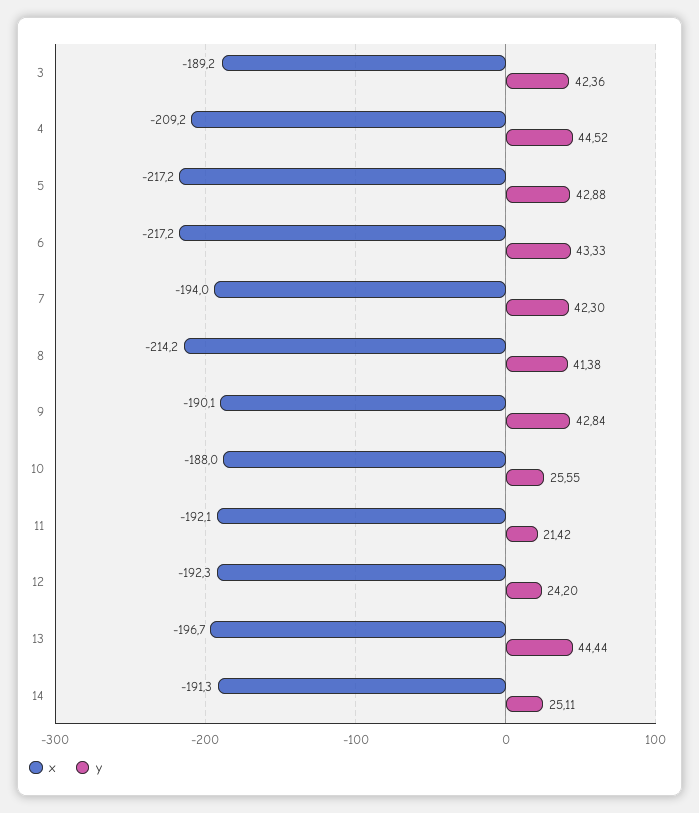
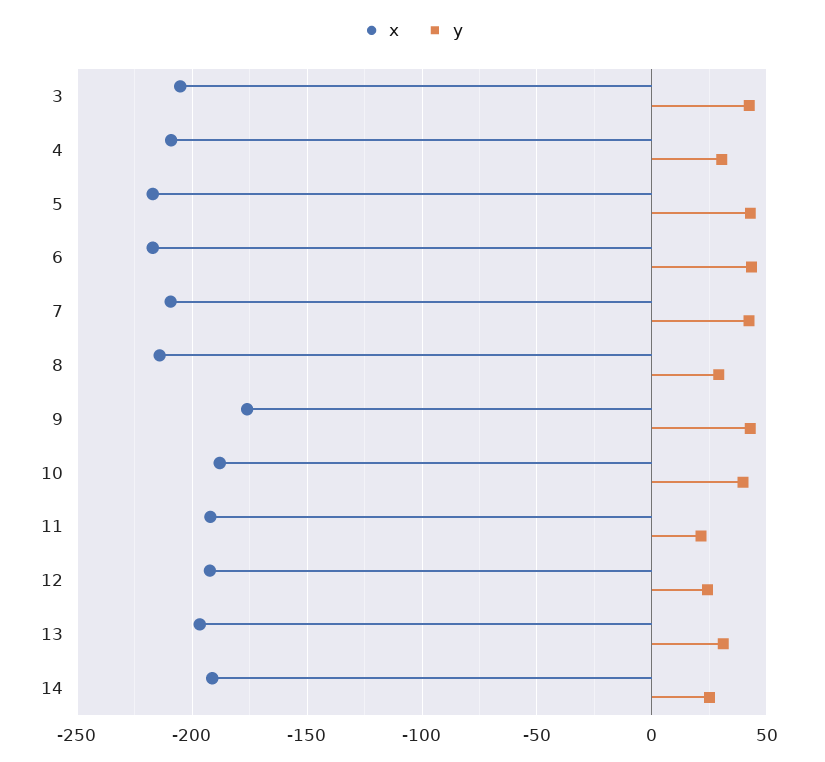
x, 3: -189.2 -> -205
y, 4: 44.52 -> 30
x, 7: -194 -> -210
y, 8: 41.38 -> 30
x, 9: -190.1 -> -175
y, 10: 25.55 -> 40
y, 13: 44.44 -> 30

